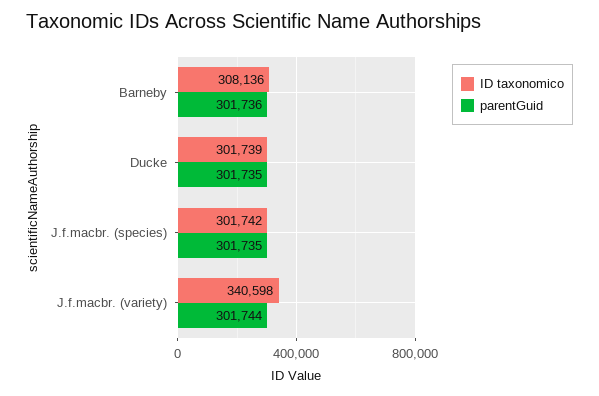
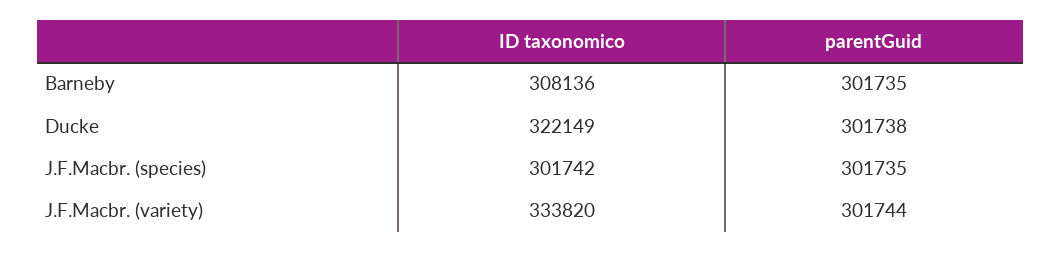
parentGuid, Barneby: 301736 -> 301735
ID taxonomico, Ducke: 301739 -> 322149
parentGuid, Ducke: 301735 -> 301738
ID taxonomico, J.f.macbr. (variety): 340598 -> 333820

